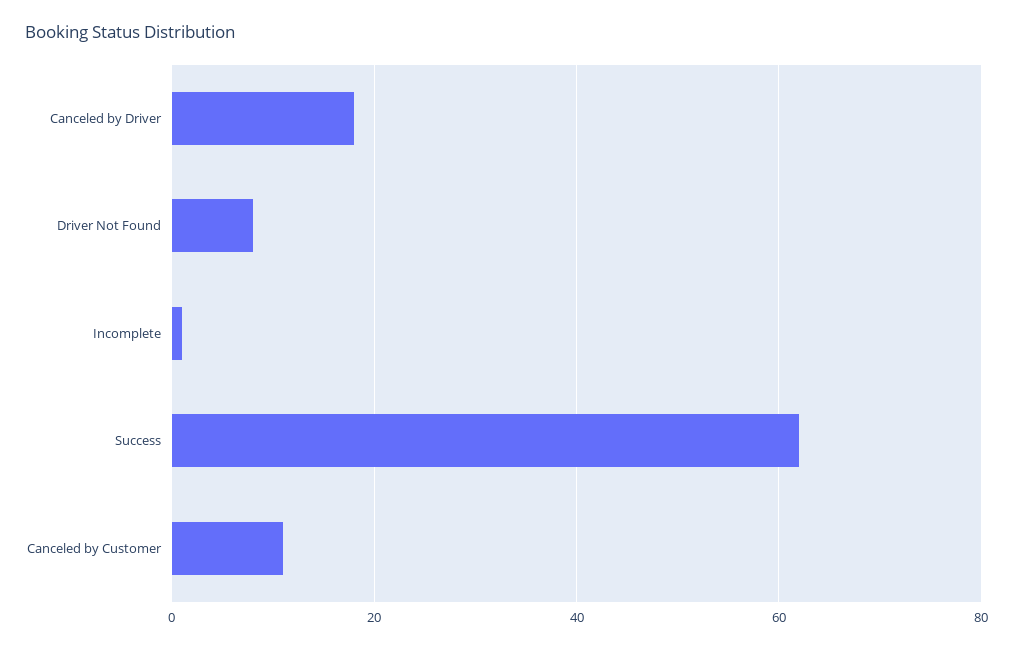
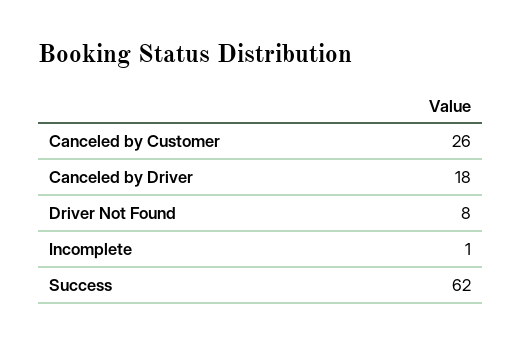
Canceled by Customer: 10 -> 26

